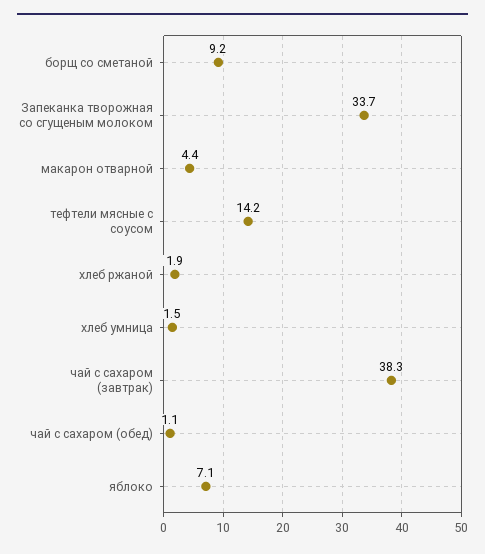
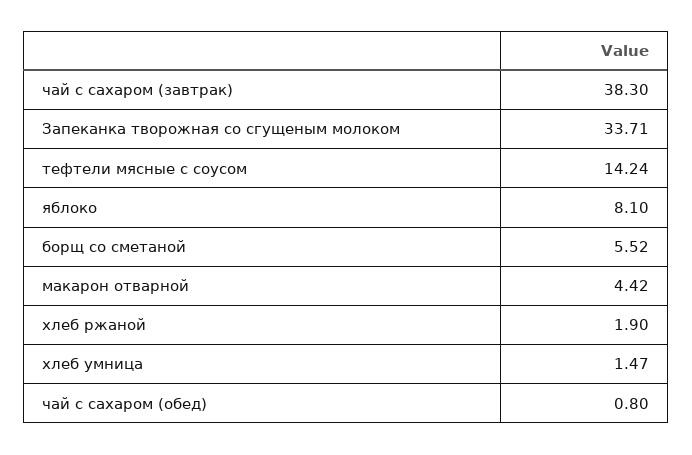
борщ со сметаной: 9.2 -> 5.52
чай с сахаром (обед): 1.1 -> 0.8
яблоко: 7.1 -> 8.1

